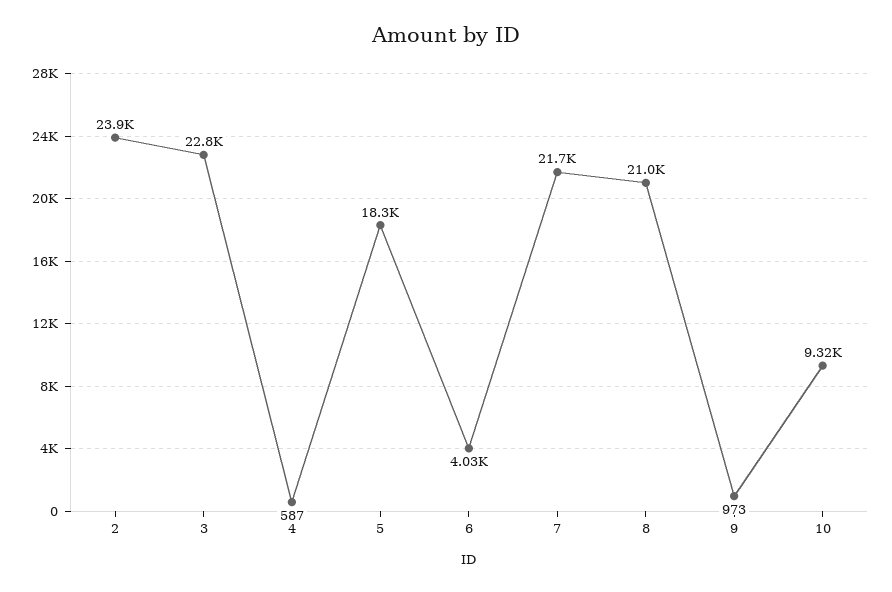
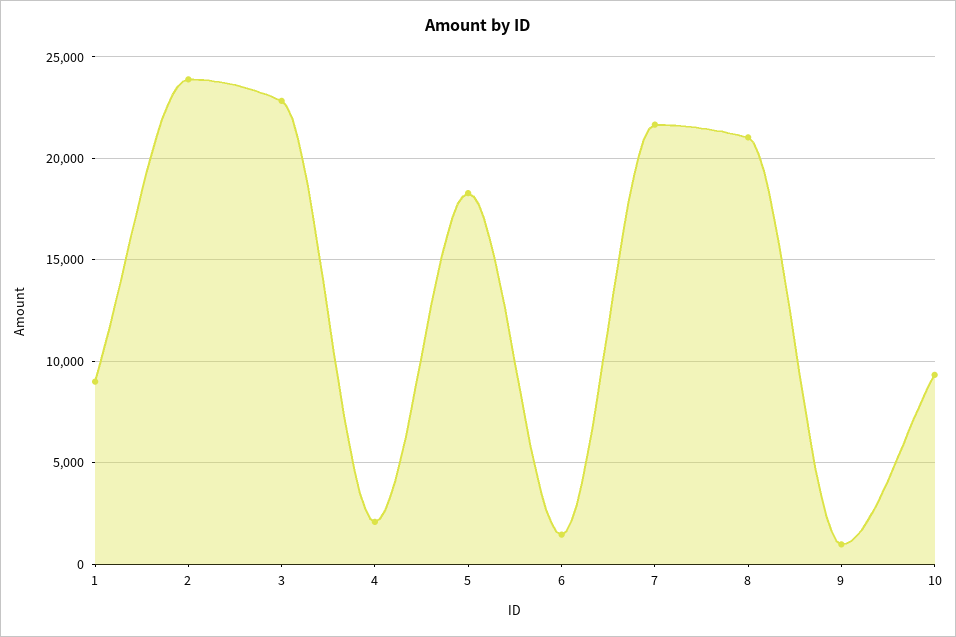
4: 587 -> 2000
6: 4030 -> 1500
1: none -> 9000

